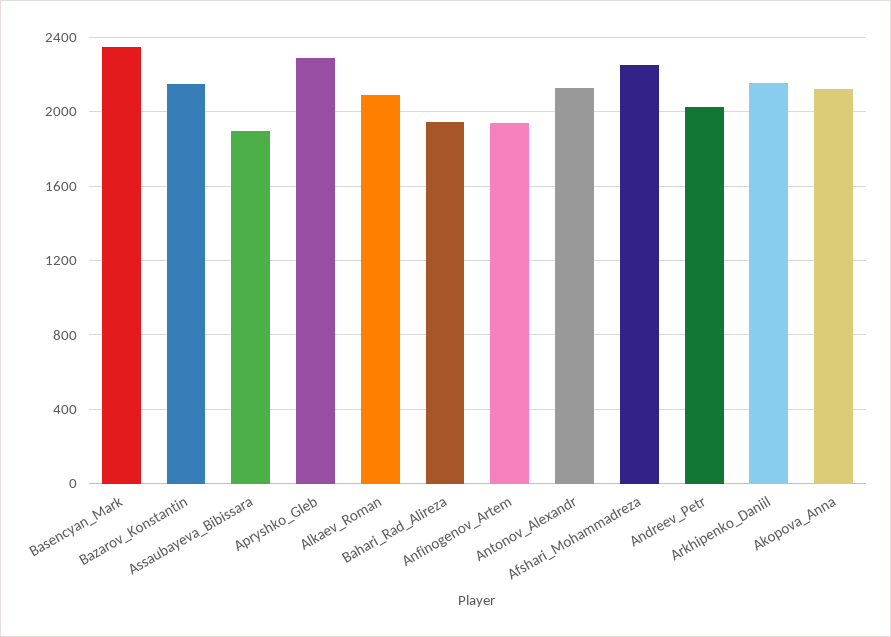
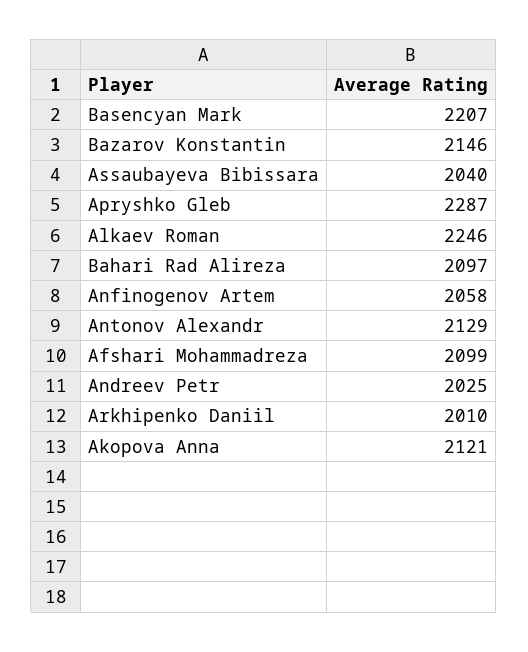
Basencyan_Mark: 2350 -> 2207
Assaubayeva_Bibissara: 1900 -> 2040
Alkaev_Roman: 2100 -> 2246
Bahari_Rad_Alireza: 1950 -> 2097
Anfinogenov_Artem: 1950 -> 2058
Afshari_Mohammadreza: 2250 -> 2099
Arkhipenko_Daniil: 2150 -> 2010

